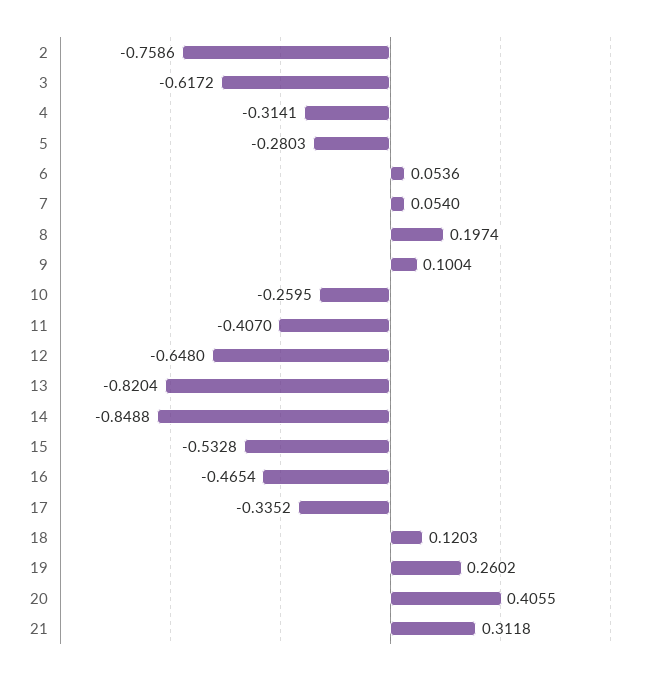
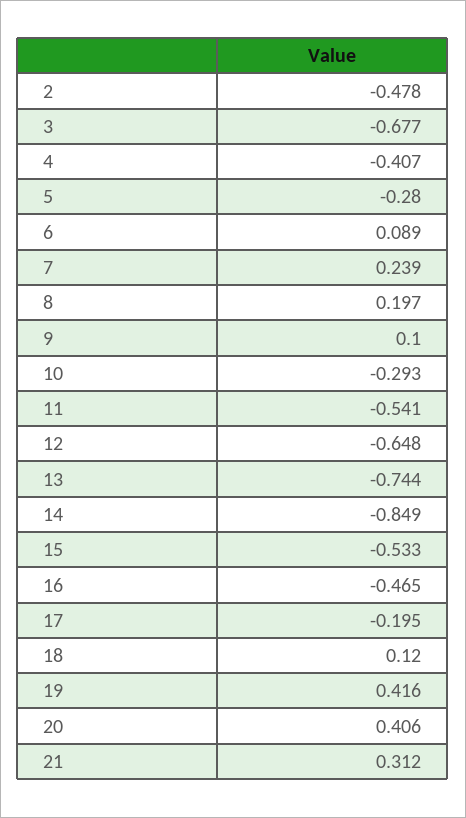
2: -0.7586 -> -0.478
3: -0.6172 -> -0.677
4: -0.3141 -> -0.407
6: 0.0536 -> 0.089
7: 0.054 -> 0.239
10: -0.2595 -> -0.293
11: -0.407 -> -0.541
13: -0.8204 -> -0.744
17: -0.3352 -> -0.195
19: 0.2602 -> 0.416

